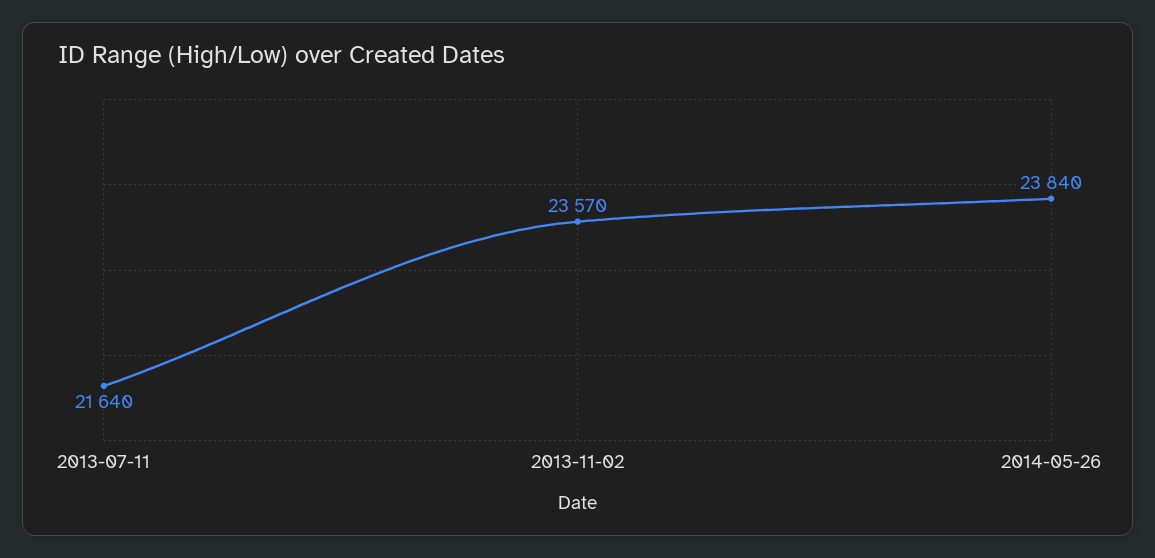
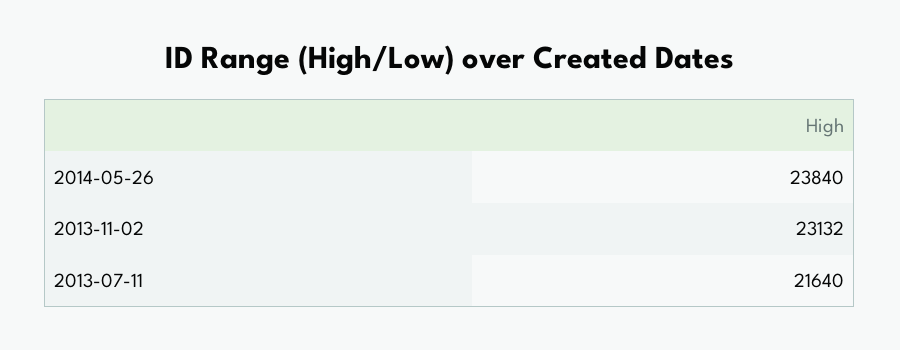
2013-11-02: 23570 -> 23132

